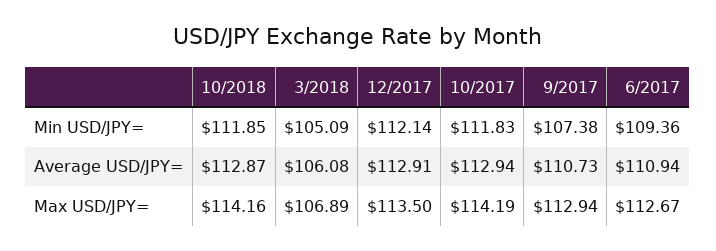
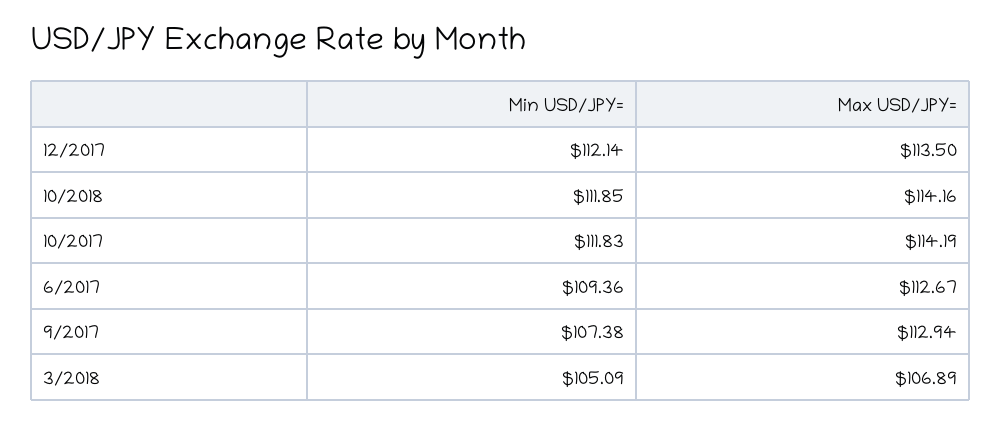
10/2018, Average USD/JPY=: 112.87 -> none
3/2018, Average USD/JPY=: 106.08 -> none
12/2017, Average USD/JPY=: 112.91 -> none
10/2017, Average USD/JPY=: 112.94 -> none
9/2017, Average USD/JPY=: 110.73 -> none
6/2017, Average USD/JPY=: 110.94 -> none

